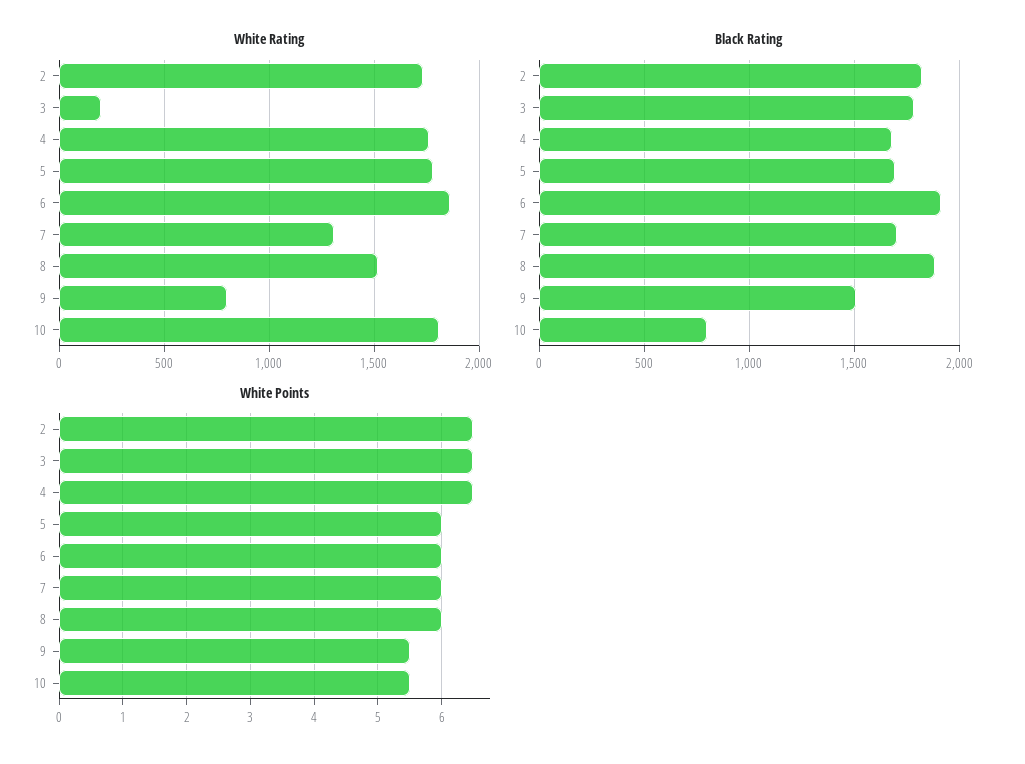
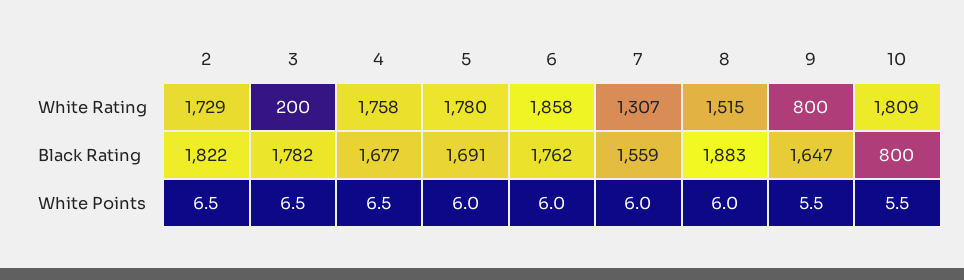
Black Rating, 6: 1900 -> 1762
Black Rating, 7: 1700 -> 1559
Black Rating, 9: 1500 -> 1647

